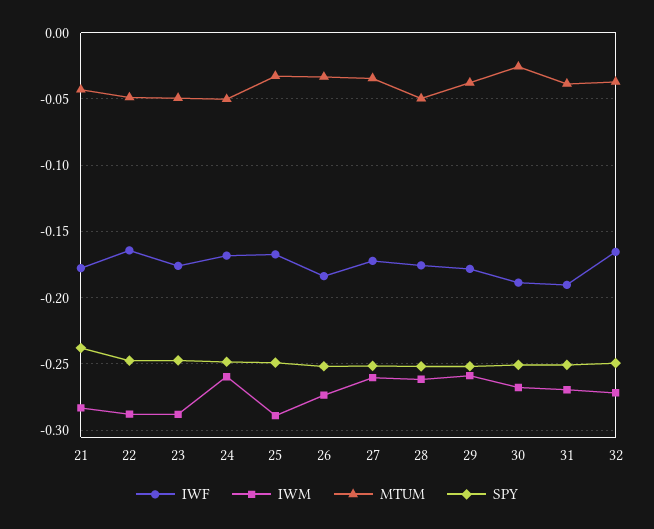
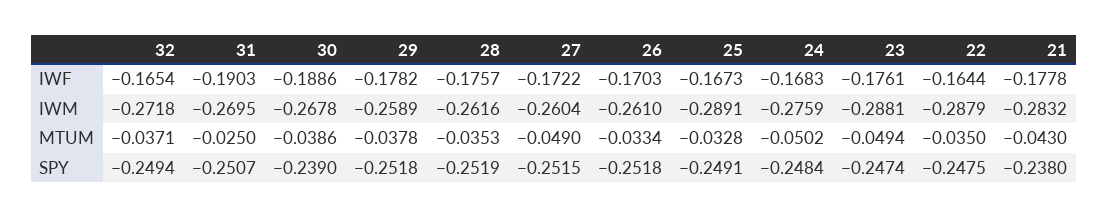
MTUM, 22: -0.05 -> -0.035
IWM, 24: -0.26 -> -0.2759
IWF, 26: -0.185 -> -0.1703
IWM, 26: -0.275 -> -0.261
MTUM, 27: -0.035 -> -0.049
MTUM, 28: -0.05 -> -0.0353
MTUM, 30: -0.025 -> -0.0386
SPY, 30: -0.25 -> -0.239
MTUM, 31: -0.04 -> -0.025

